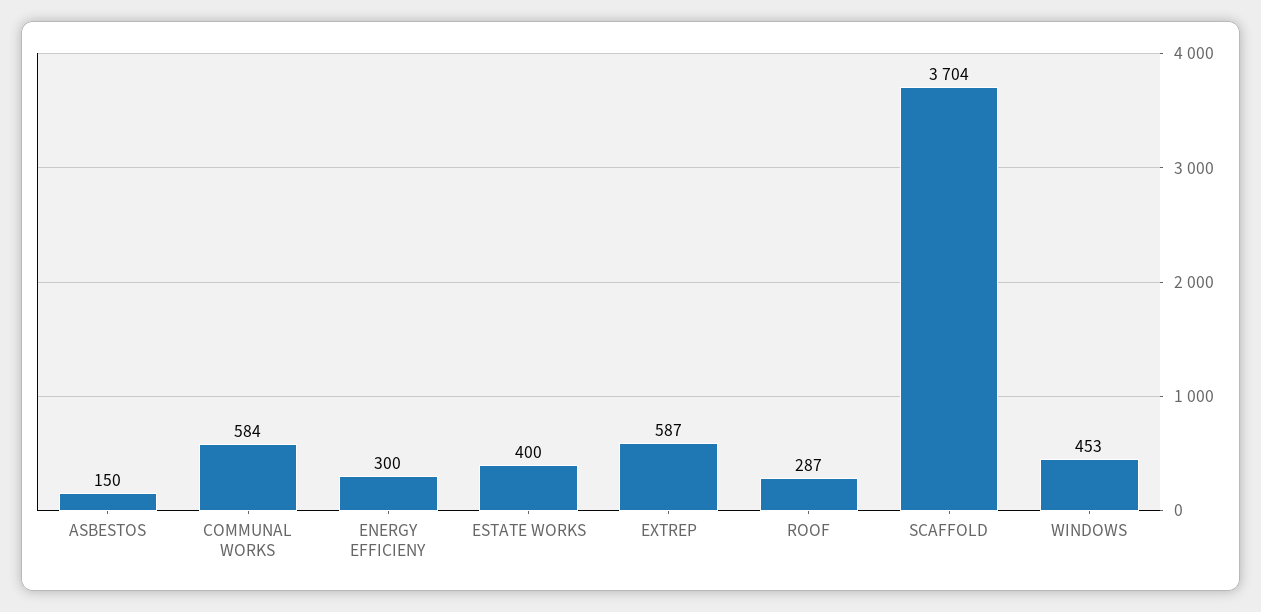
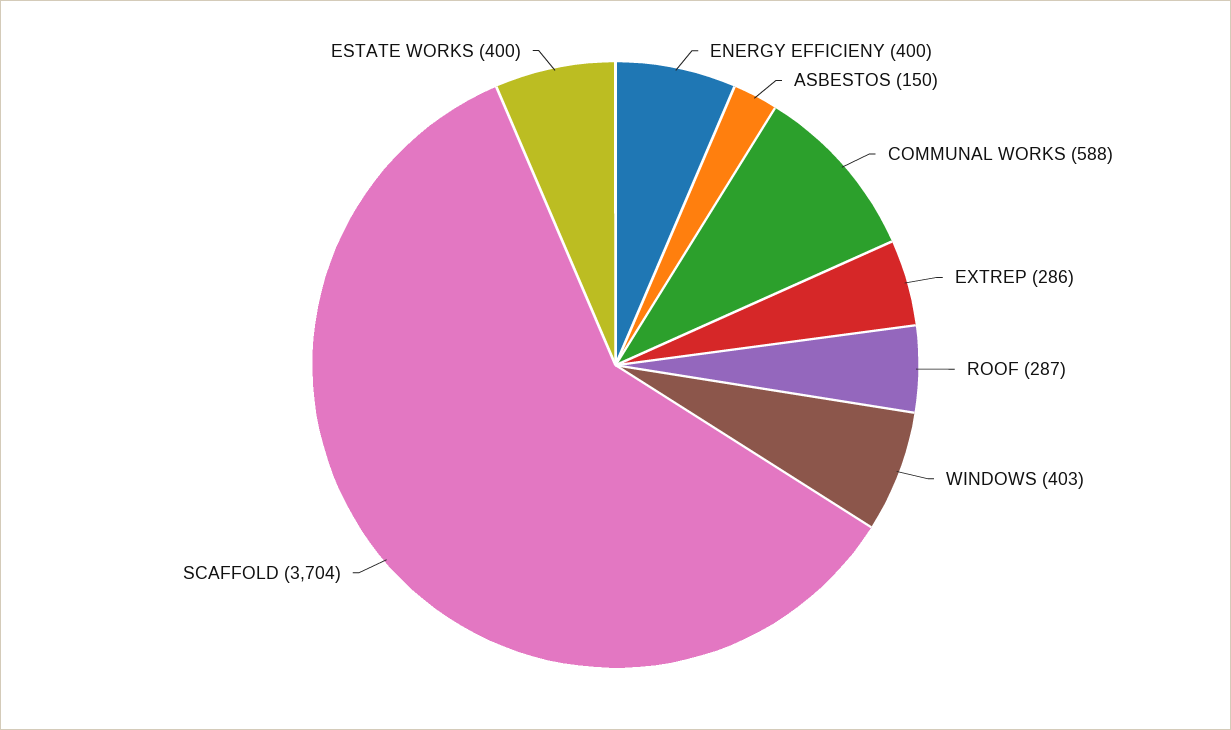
COMMUNAL WORKS: 584 -> 588
ENERGY EFFICIENY: 300 -> 400
EXTREP: 587 -> 286
WINDOWS: 453 -> 403

